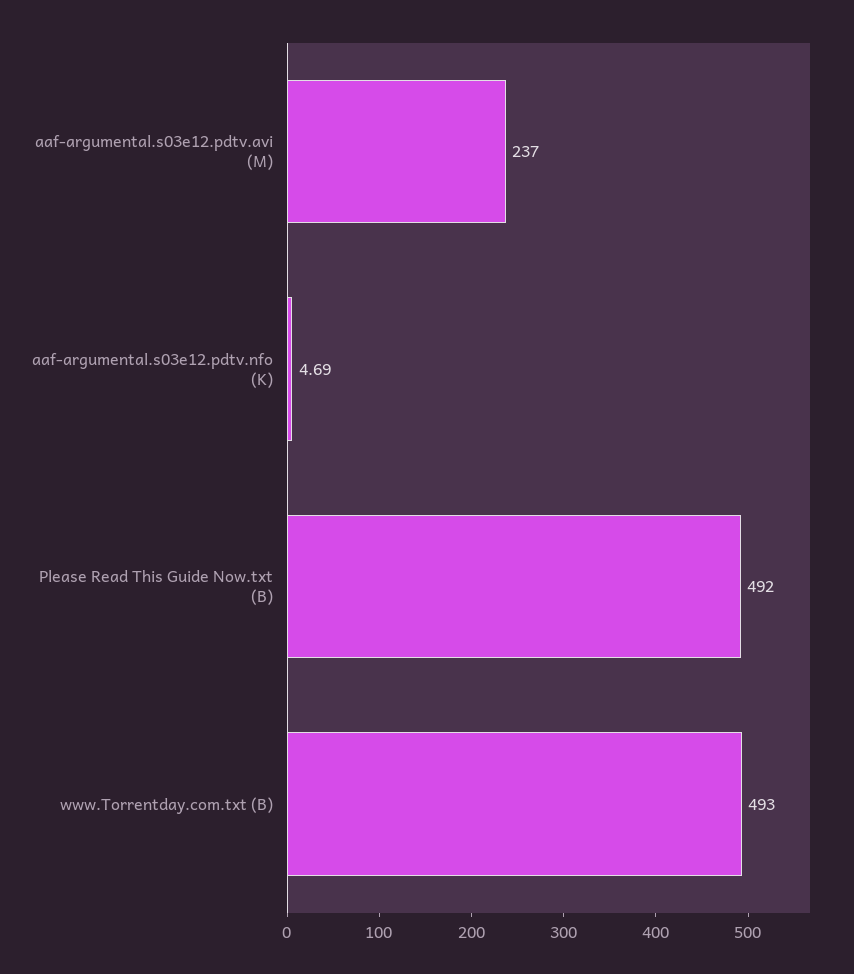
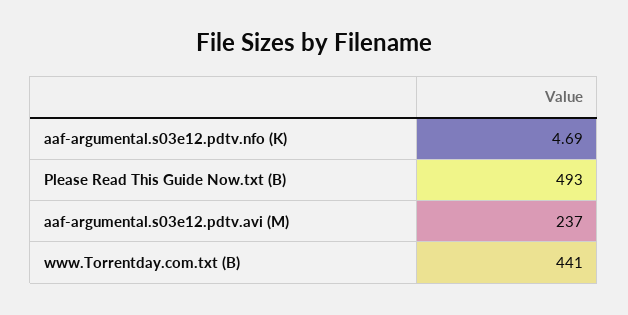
Please Read This Guide Now.txt (B): 492 -> 493
www.Torrentday.com.txt (B): 493 -> 441

